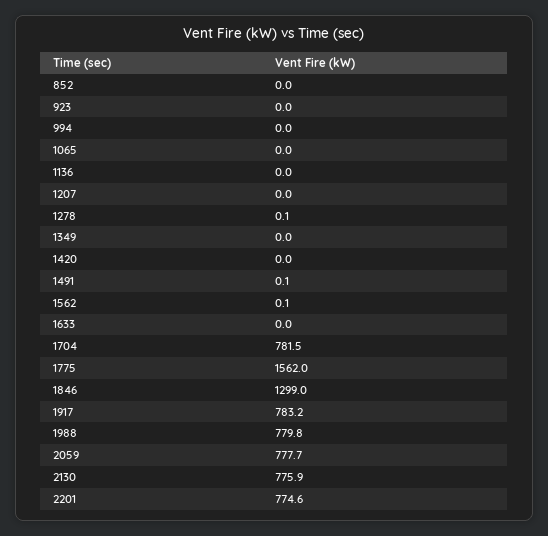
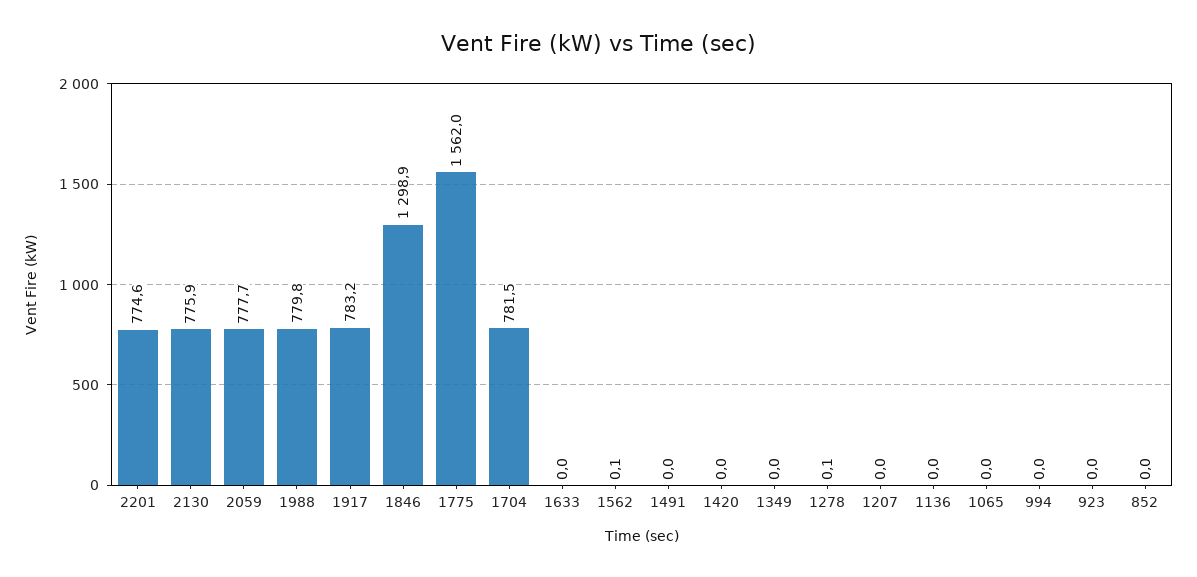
1491: 0.1 -> 0
1846: 1299 -> 1298.9

